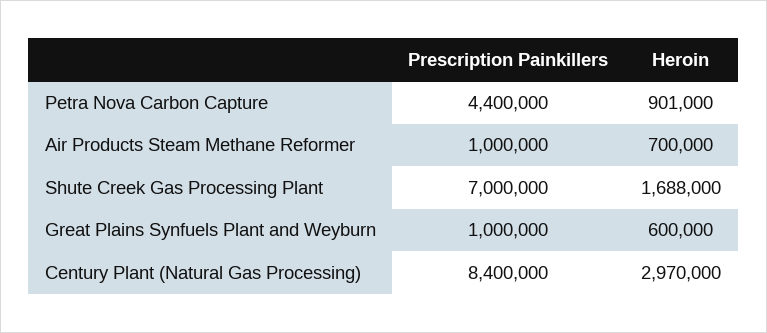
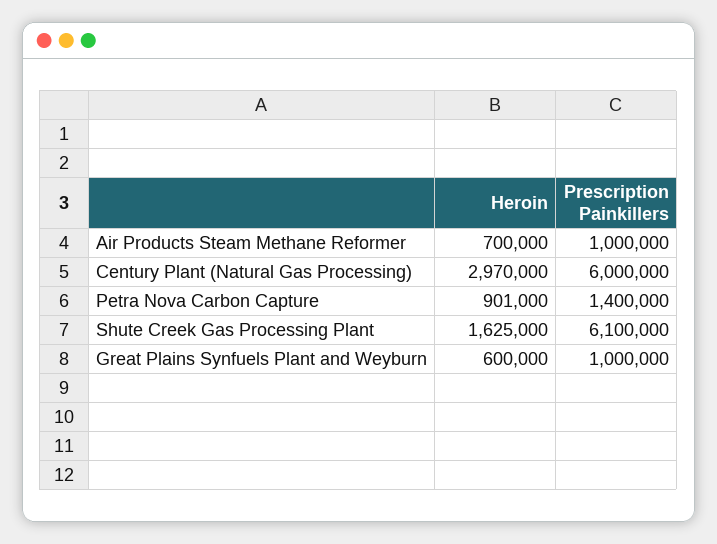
Prescription Painkillers, Petra Nova Carbon Capture: 4400000 -> 1400000
Prescription Painkillers, Shute Creek Gas Processing Plant: 7000000 -> 6100000
Heroin, Shute Creek Gas Processing Plant: 1688000 -> 1625000
Prescription Painkillers, Century Plant (Natural Gas Processing): 8400000 -> 6000000

